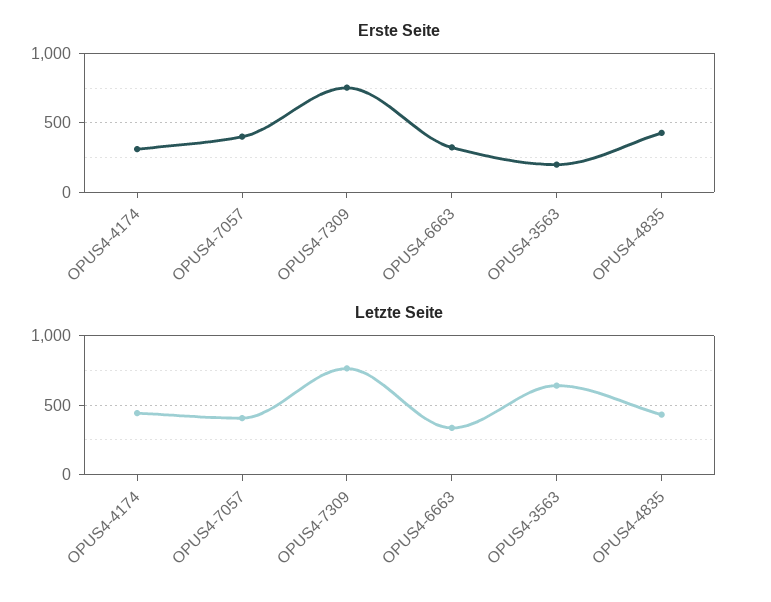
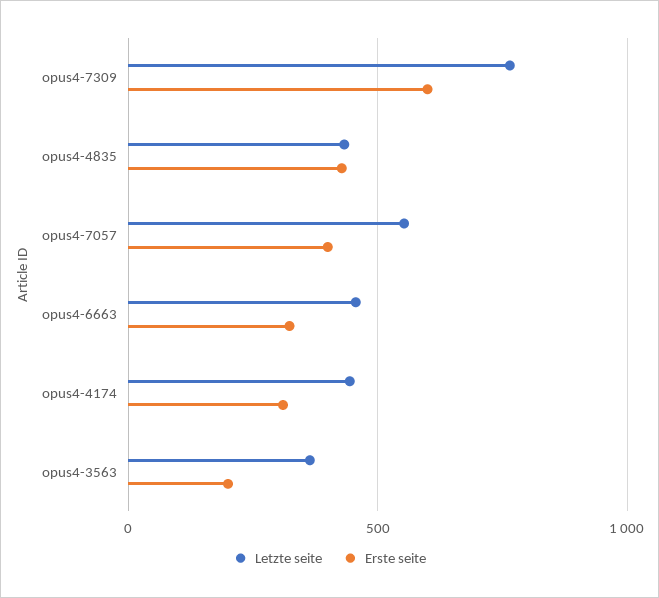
Erste Seite, OPUS4-7309: 750 -> 600
Letzte Seite, OPUS4-7057: 400 -> 550
Letzte Seite, OPUS4-6663: 350 -> 450
Letzte Seite, OPUS4-3563: 650 -> 350

